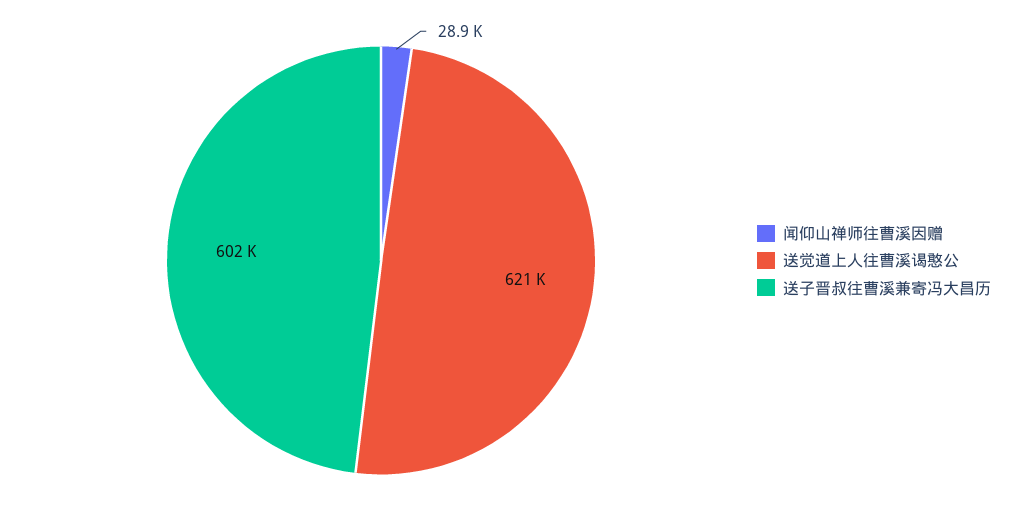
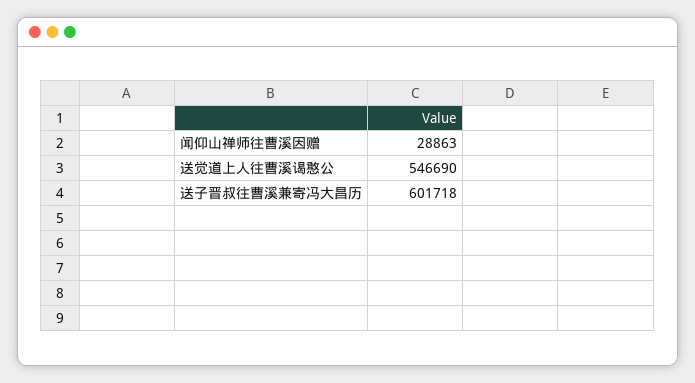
送觉道上人往曹溪谒憨公: 621000 -> 546690

